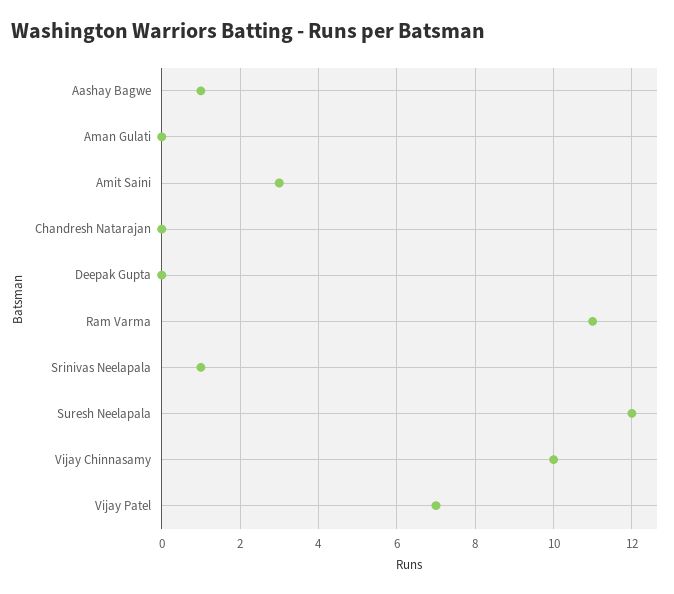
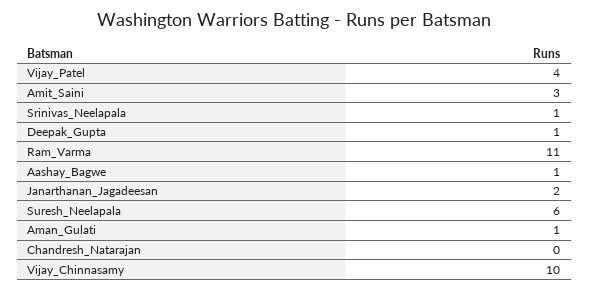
Aman Gulati: 0 -> 1
Deepak Gupta: 0 -> 1
Suresh Neelapala: 12 -> 6
Vijay Patel: 7 -> 4
Janarthanan_Jagadeesan: none -> 2

